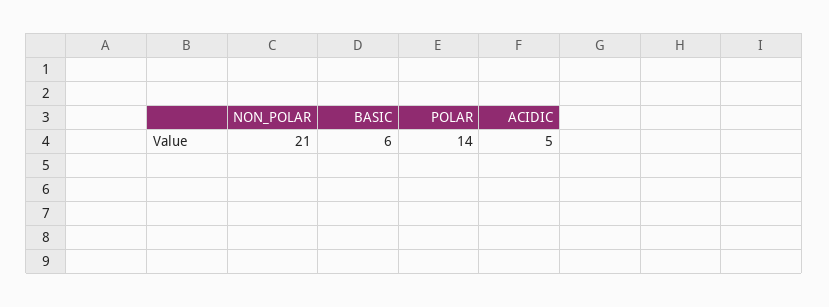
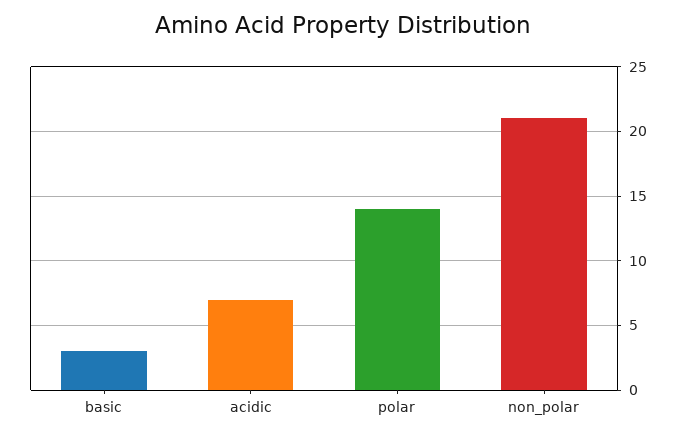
BASIC: 6 -> 3
ACIDIC: 5 -> 7

